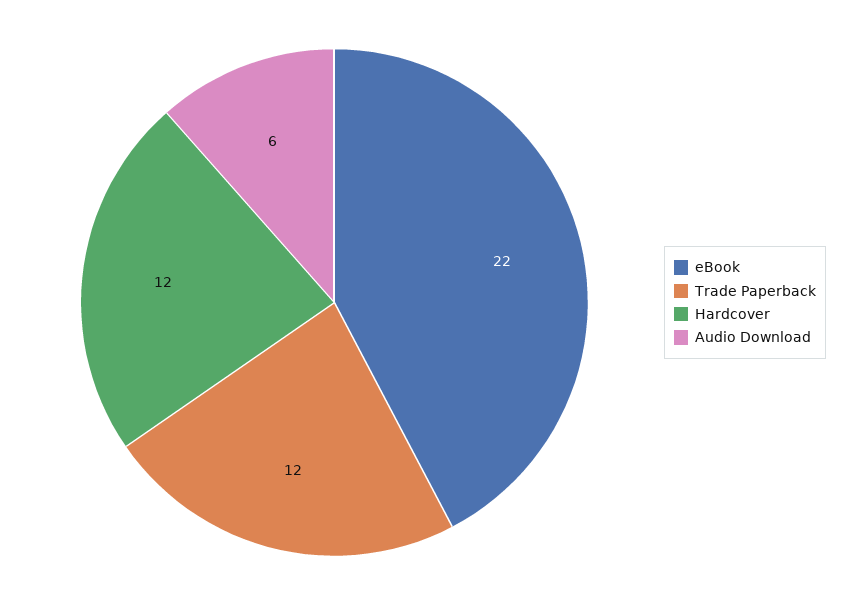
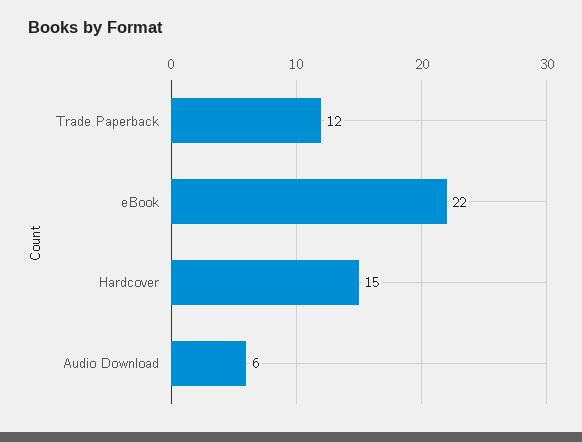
Hardcover: 12 -> 15

